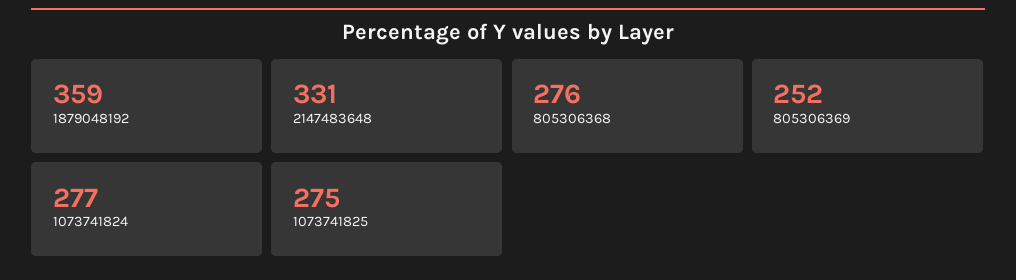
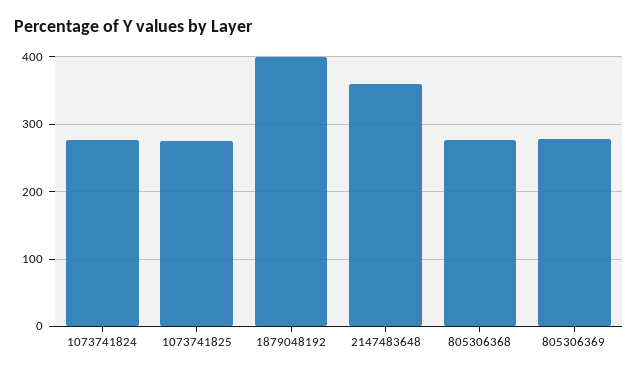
1879048192: 359 -> 400
2147483648: 331 -> 360
805306369: 252 -> 280

